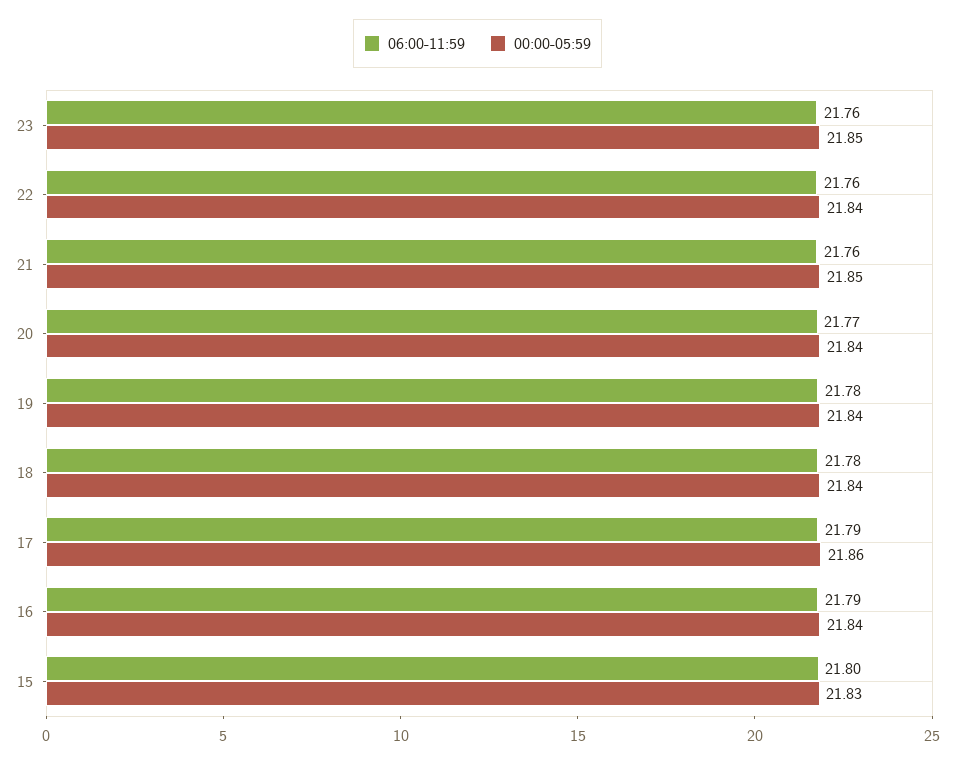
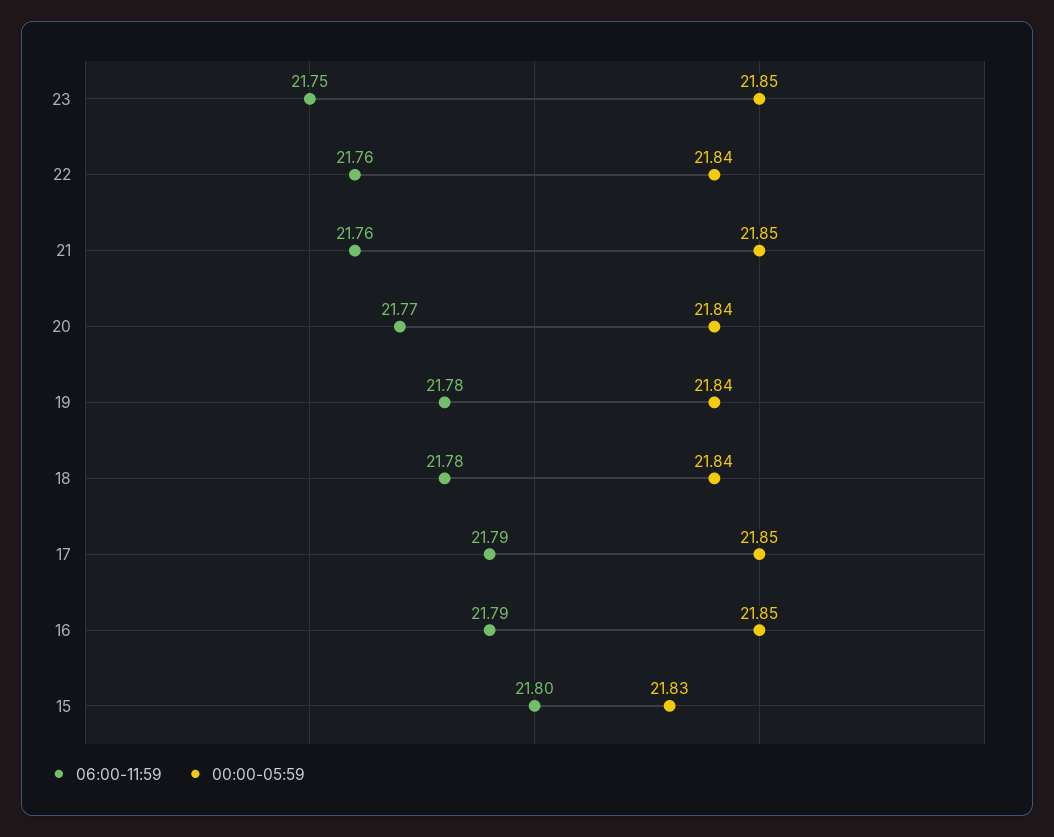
06:00-11:59, 23: 21.76 -> 21.75
00:00-05:59, 17: 21.86 -> 21.85
00:00-05:59, 16: 21.84 -> 21.85

